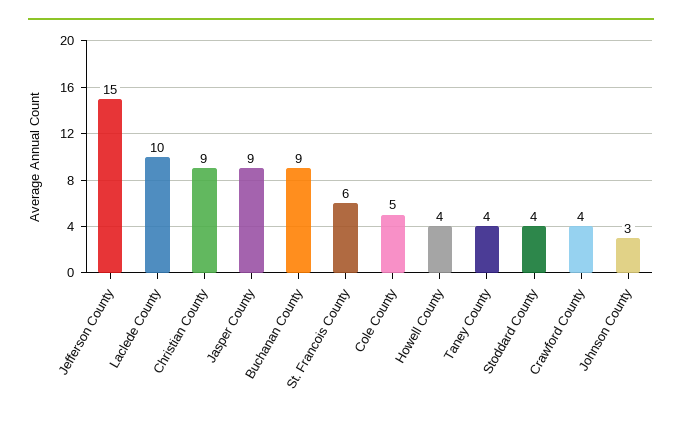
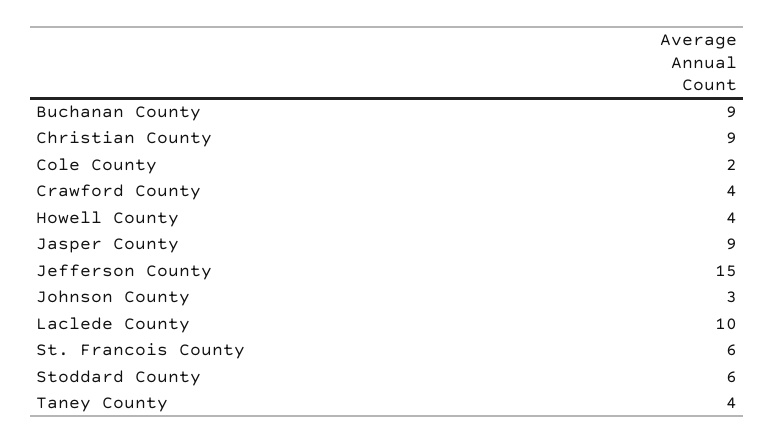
Cole County: 5 -> 2
Stoddard County: 4 -> 6

